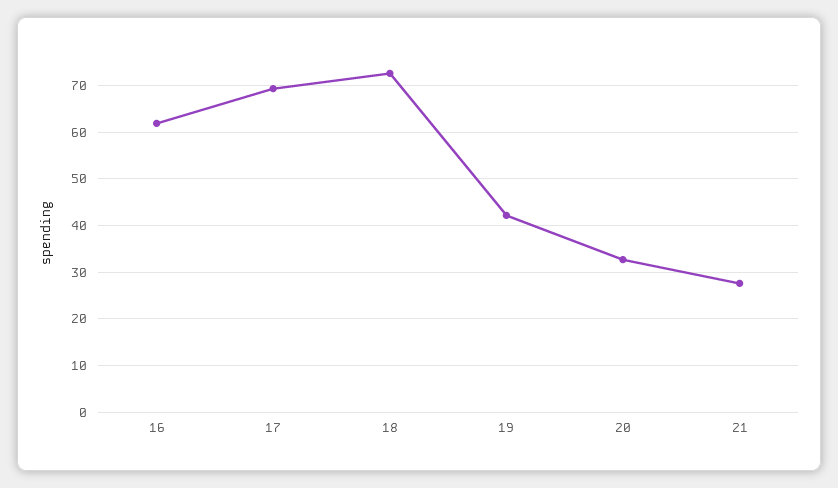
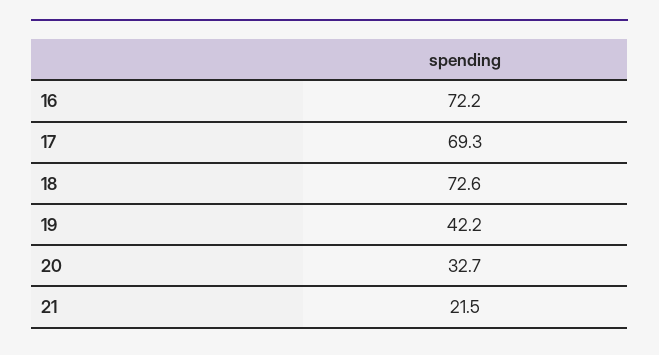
16: 62 -> 72.2
21: 28 -> 21.5

